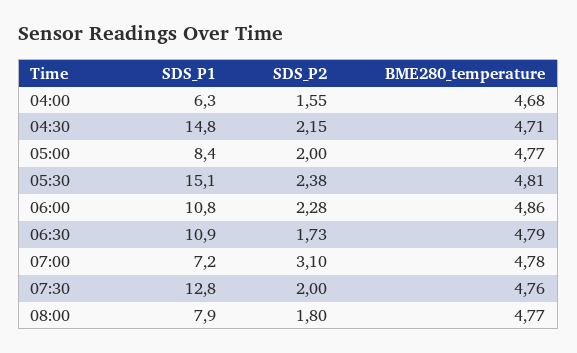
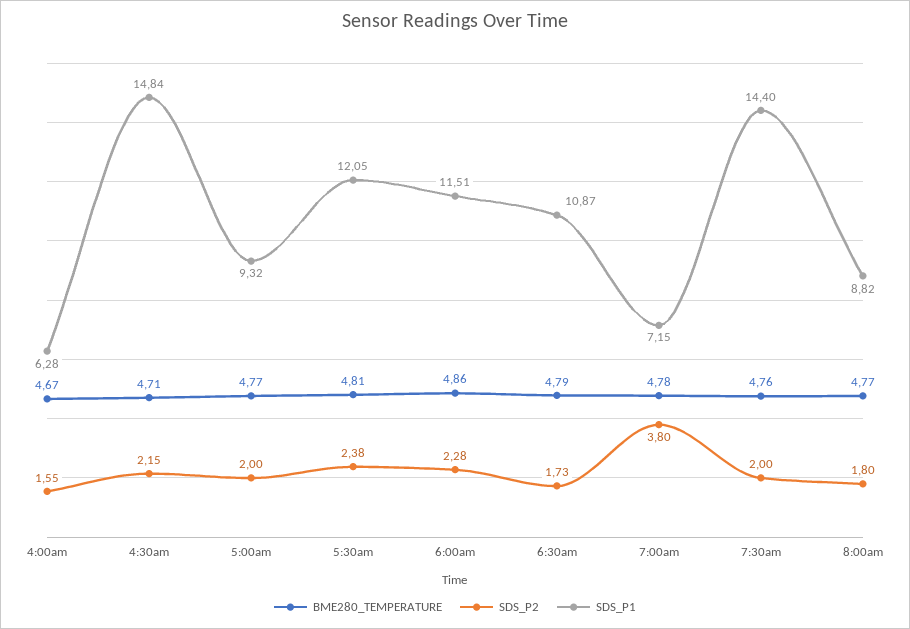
BME280_temperature, 04:00: 4.68 -> 4.67
SDS_P1, 05:00: 8.4 -> 9.32
SDS_P1, 05:30: 15.1 -> 12.05
SDS_P1, 06:00: 10.8 -> 11.51
SDS_P2, 07:00: 3.1 -> 3.8
SDS_P1, 07:30: 12.8 -> 14.4
SDS_P1, 08:00: 7.9 -> 8.82

